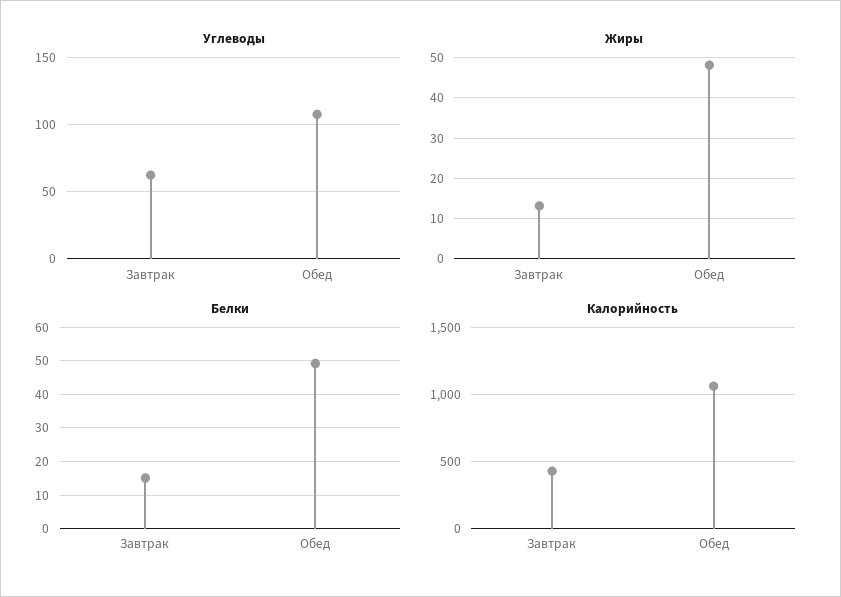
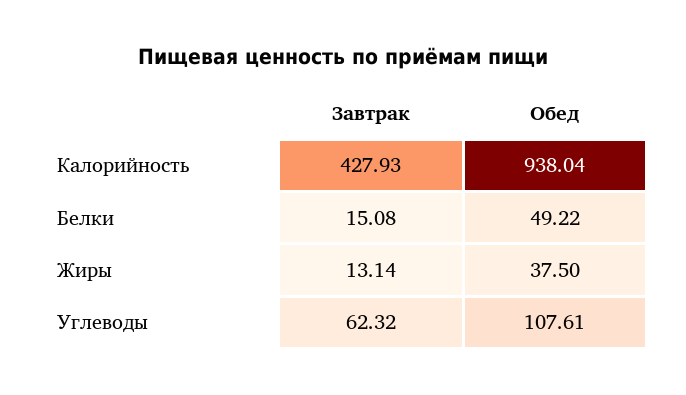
Жиры, Обед: 48 -> 37.5
Калорийность, Обед: 1050 -> 938.04

